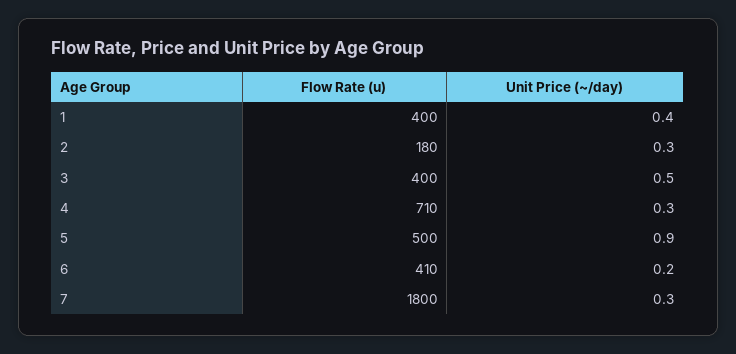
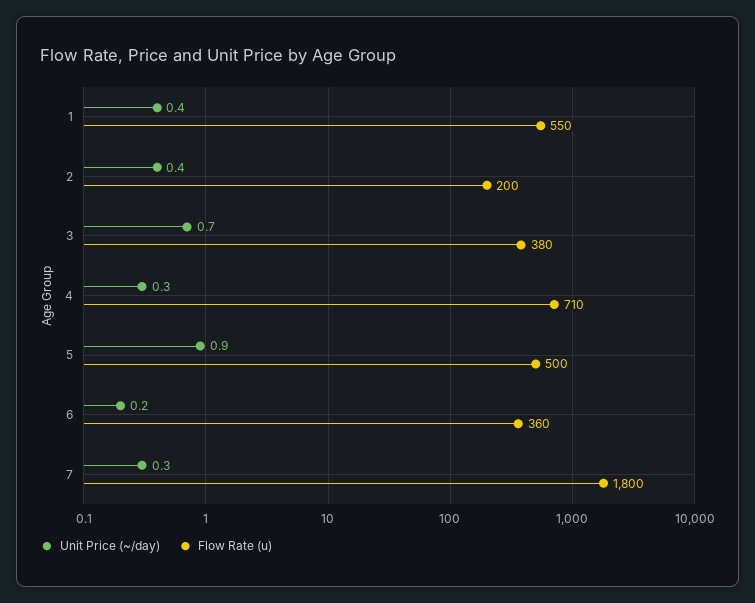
Flow Rate (u), 1: 400 -> 550
Flow Rate (u), 2: 180 -> 200
Unit Price (~/day), 2: 0.3 -> 0.4
Flow Rate (u), 3: 400 -> 380
Unit Price (~/day), 3: 0.5 -> 0.7
Flow Rate (u), 6: 410 -> 360

